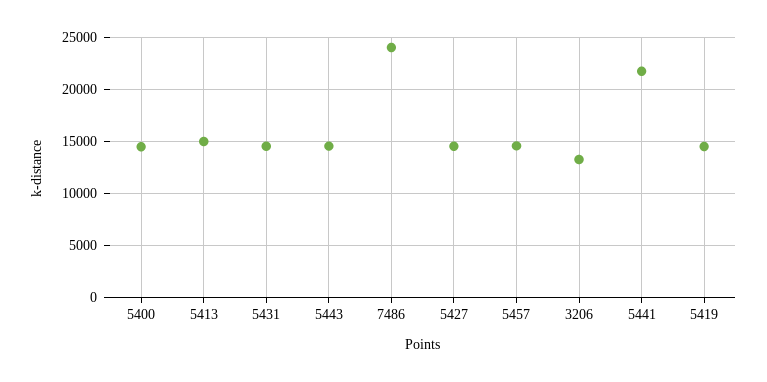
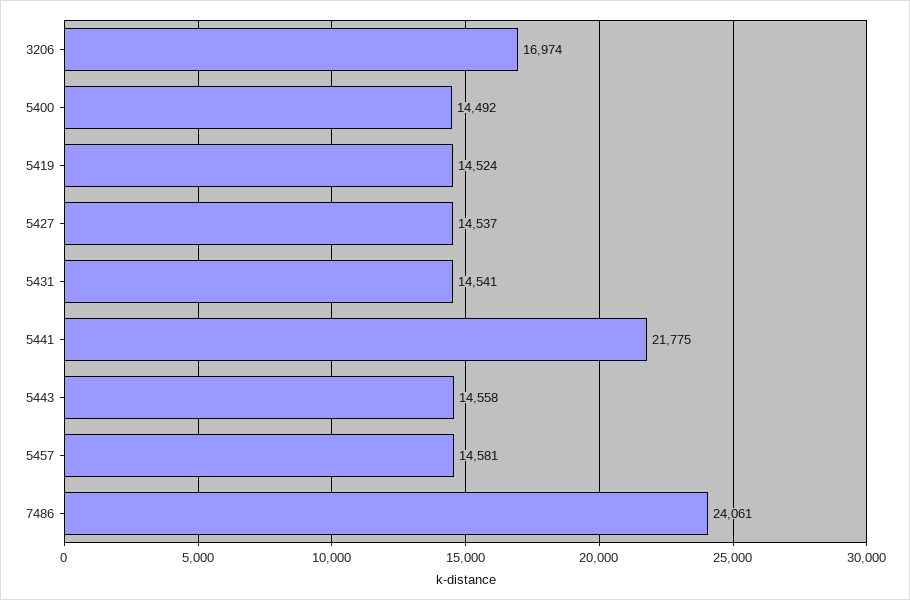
5413: 15000 -> none
3206: 13000 -> 16974

